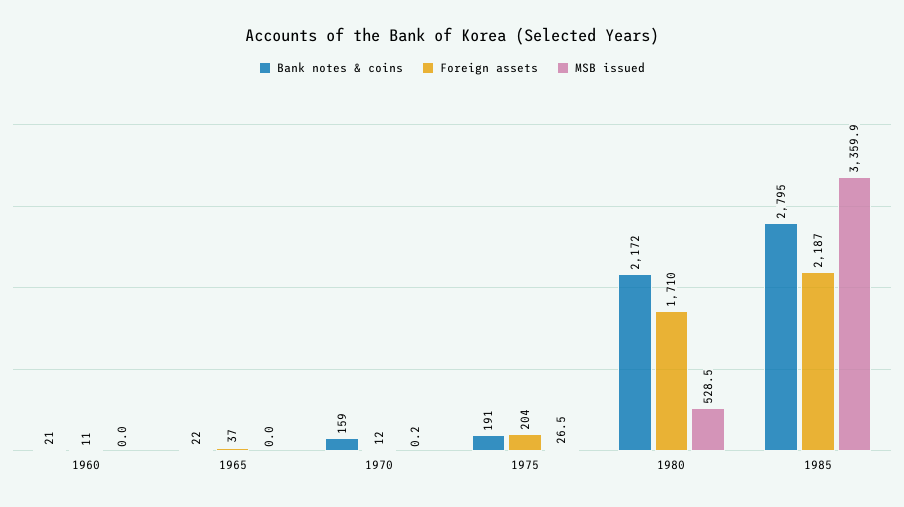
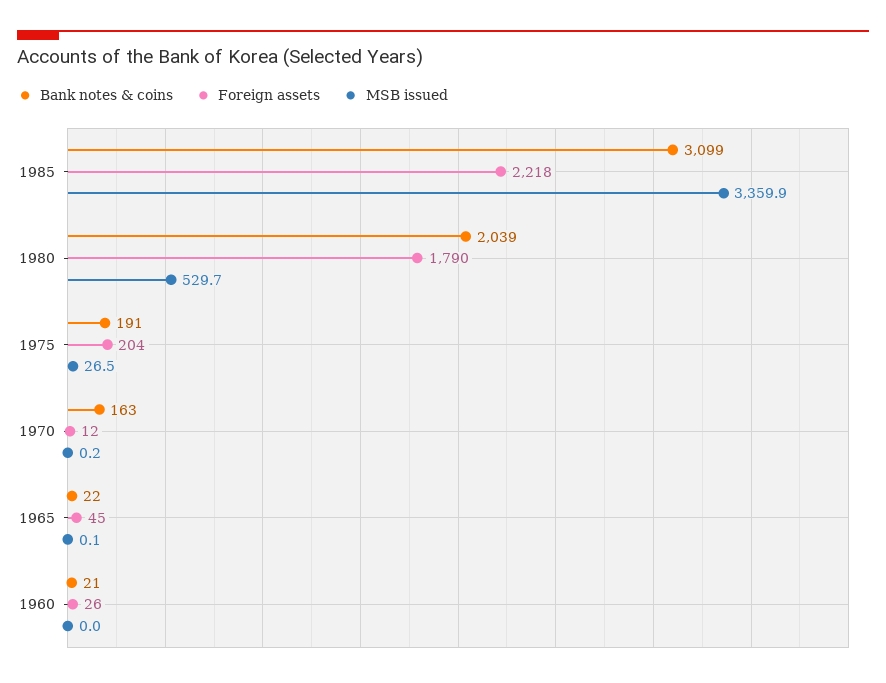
Foreign assets, 1960: 11 -> 26
Foreign assets, 1965: 37 -> 45
MSB issued, 1965: 0 -> 0.1
Bank notes & coins, 1970: 159 -> 163
Bank notes & coins, 1980: 2172 -> 2039
Foreign assets, 1980: 1710 -> 1790
MSB issued, 1980: 528.5 -> 529.7
Bank notes & coins, 1985: 2795 -> 3099
Foreign assets, 1985: 2187 -> 2218

